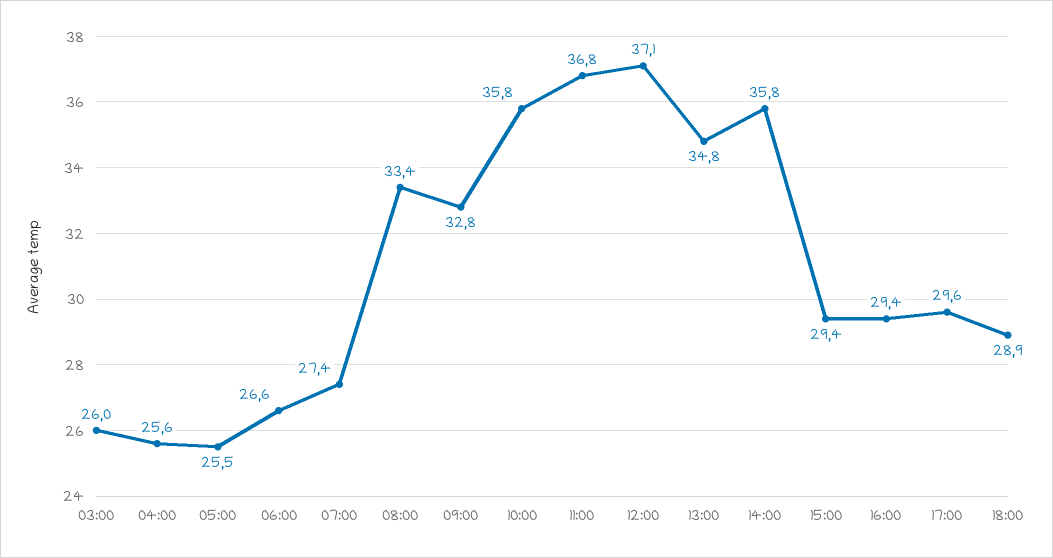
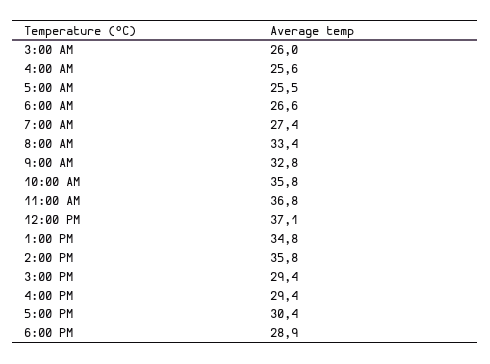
17:00: 29.6 -> 30.4

